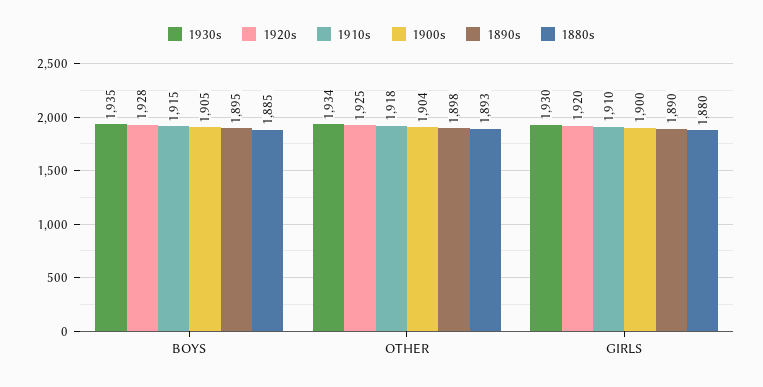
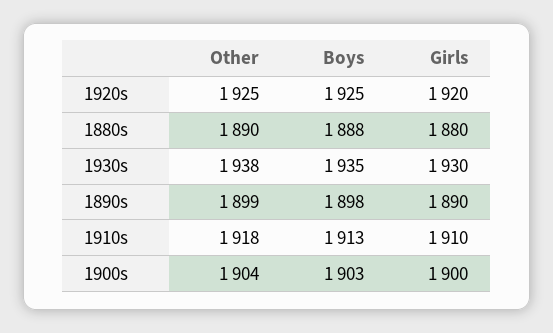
1920s, BOYS: 1928 -> 1925
1910s, BOYS: 1915 -> 1913
1900s, BOYS: 1905 -> 1903
1890s, BOYS: 1895 -> 1898
1880s, BOYS: 1885 -> 1888
1930s, OTHER: 1934 -> 1938
1890s, OTHER: 1898 -> 1899
1880s, OTHER: 1893 -> 1890

